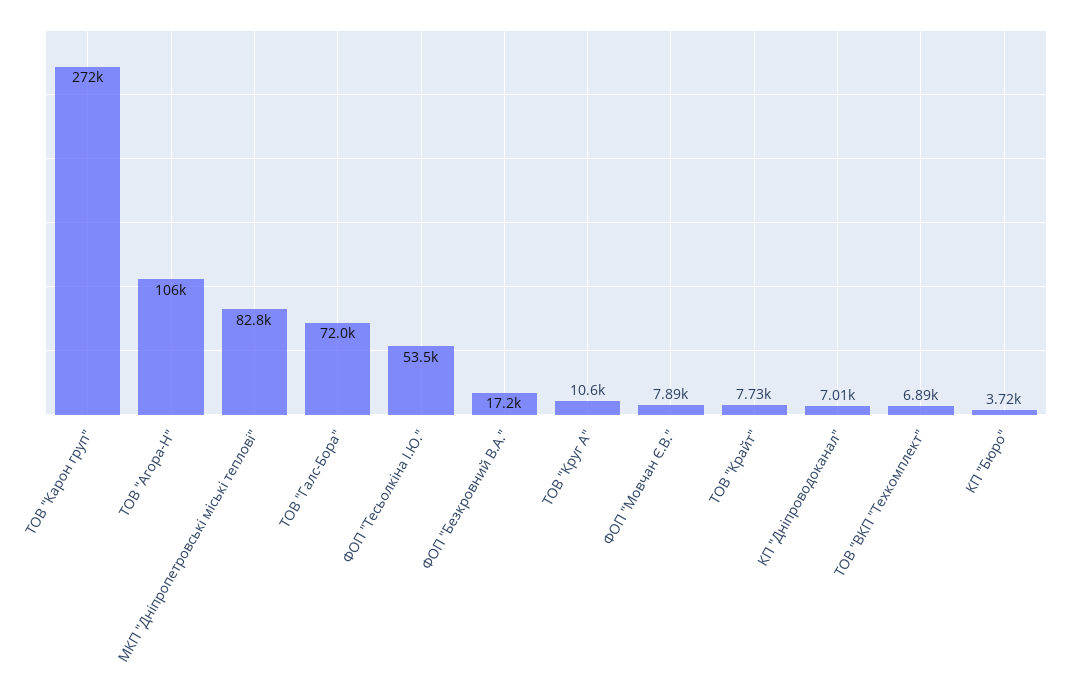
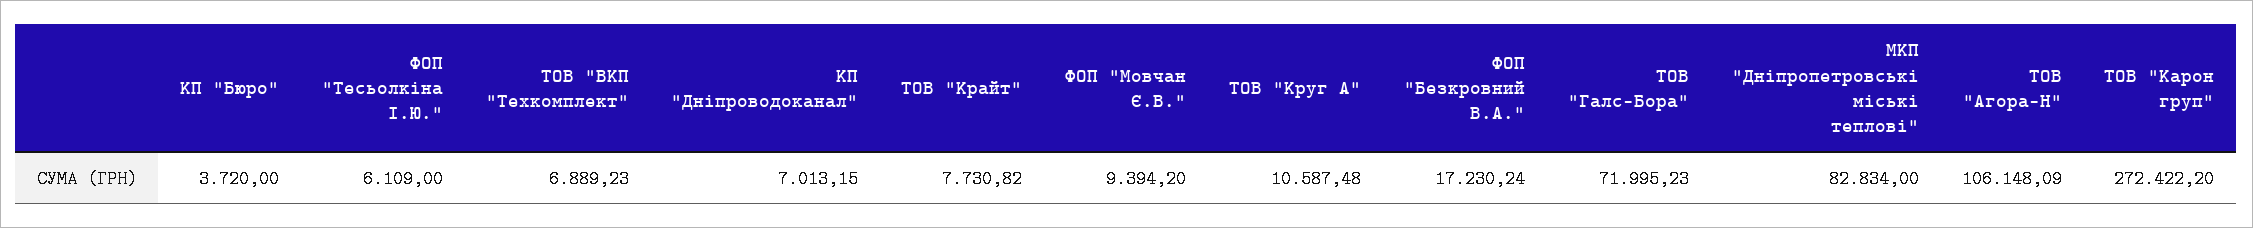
ФОП "Тесьолкіна І.Ю.": 53500 -> 6109
ФОП "Мовчан Є.В.": 7890 -> 9394.2

